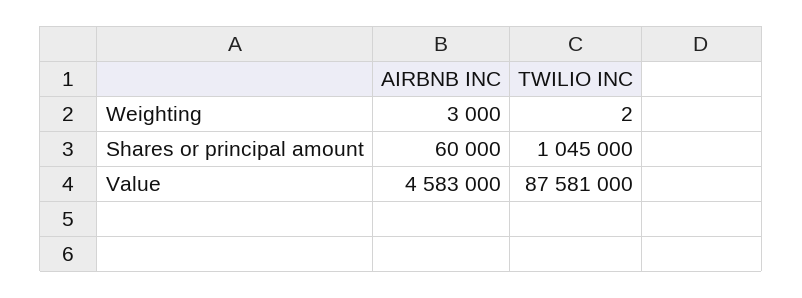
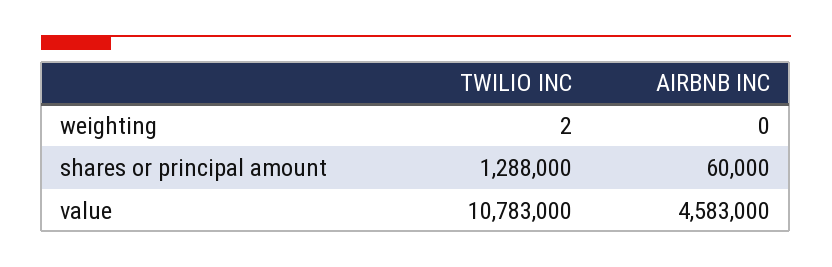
AIRBNB INC, Weighting: 3000 -> 0
TWILIO INC, Shares or principal amount: 1045000 -> 1288000
TWILIO INC, Value: 87581000 -> 10783000

